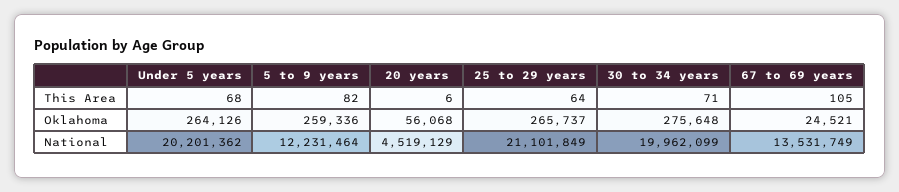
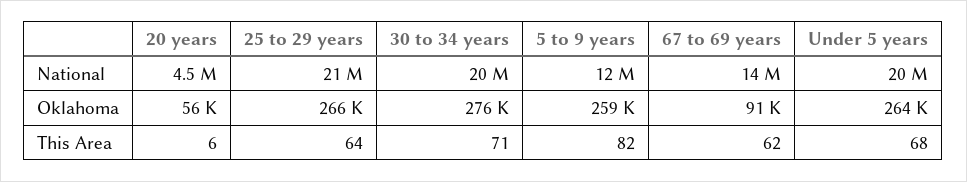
67 to 69 years, This Area: 105 -> 62
67 to 69 years, Oklahoma: 24521 -> 91000

